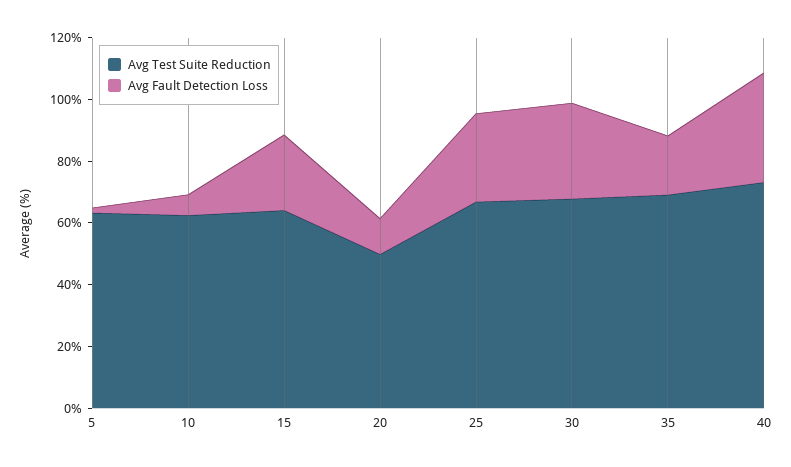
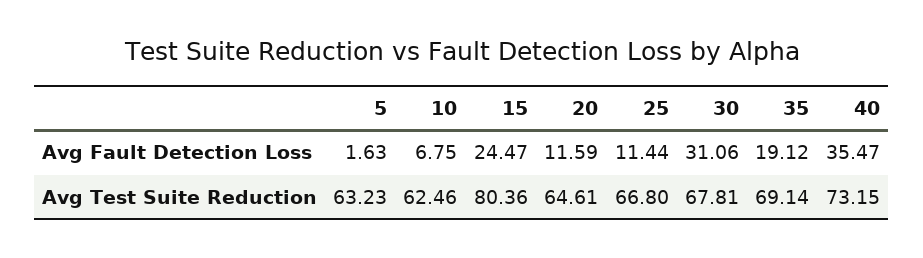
Avg Test Suite Reduction, 15: 65 -> 80.36
Avg Test Suite Reduction, 20: 50 -> 64.61
Avg Fault Detection Loss, 25: 30 -> 11.44

